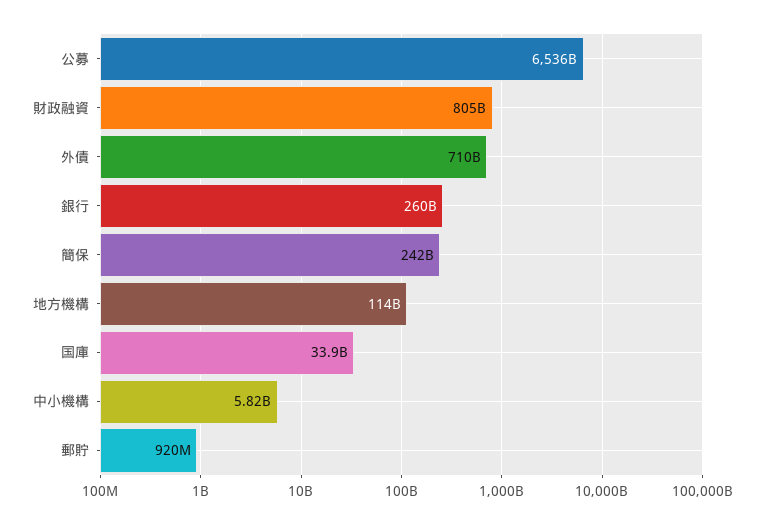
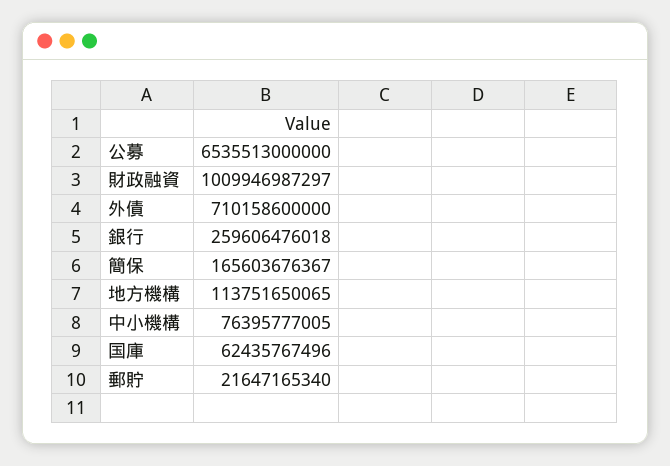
財政融資: 805000000000 -> 1009946987297
簡保: 242000000000 -> 165603676367
国庫: 33900000000 -> 62435767496
中小機構: 5820000000 -> 76395777005
郵貯: 920000000 -> 21647165340

